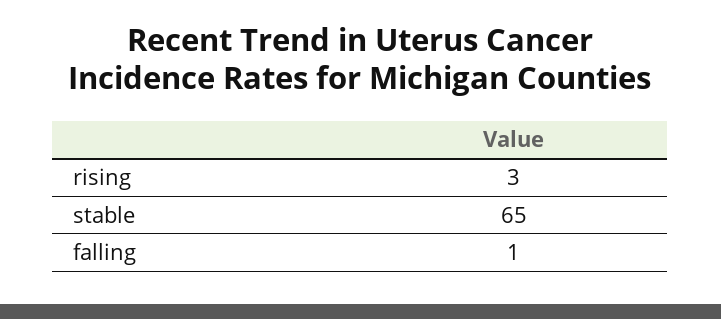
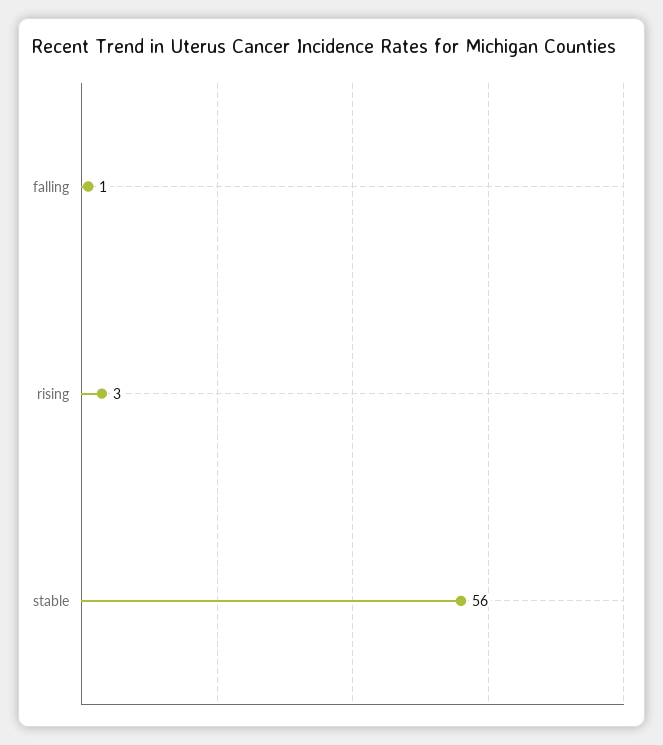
stable: 65 -> 56

